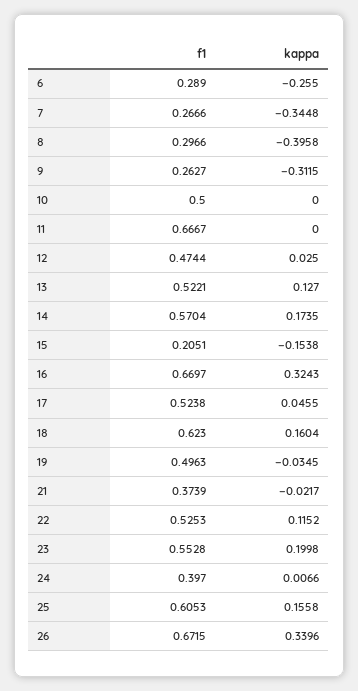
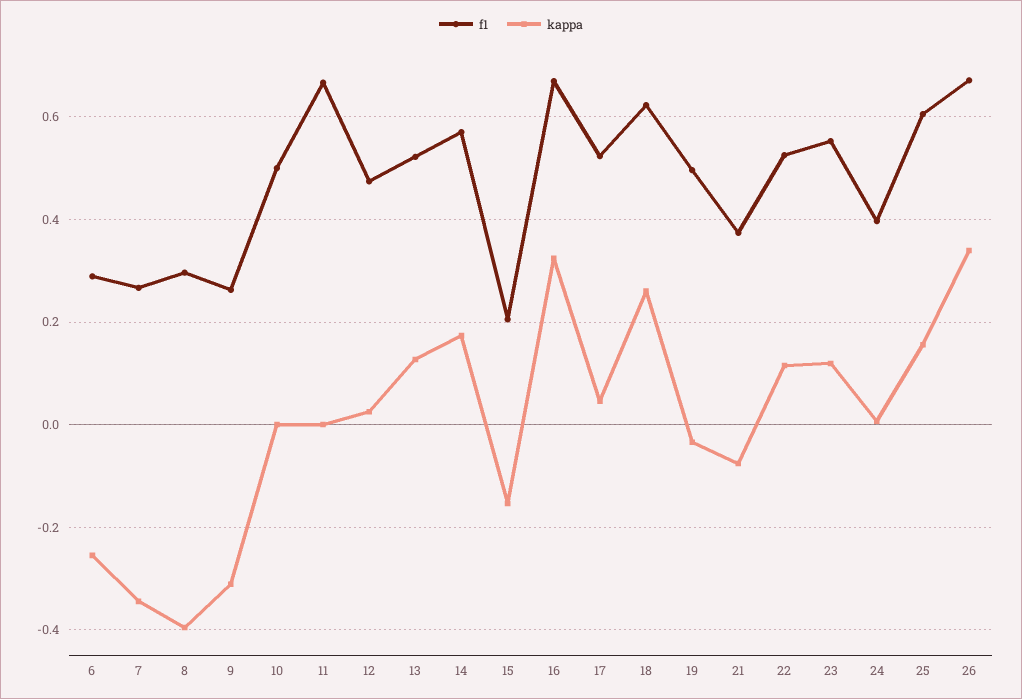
kappa, 18: 0.1604 -> 0.26
kappa, 21: -0.0217 -> -0.08
kappa, 23: 0.1998 -> 0.12

